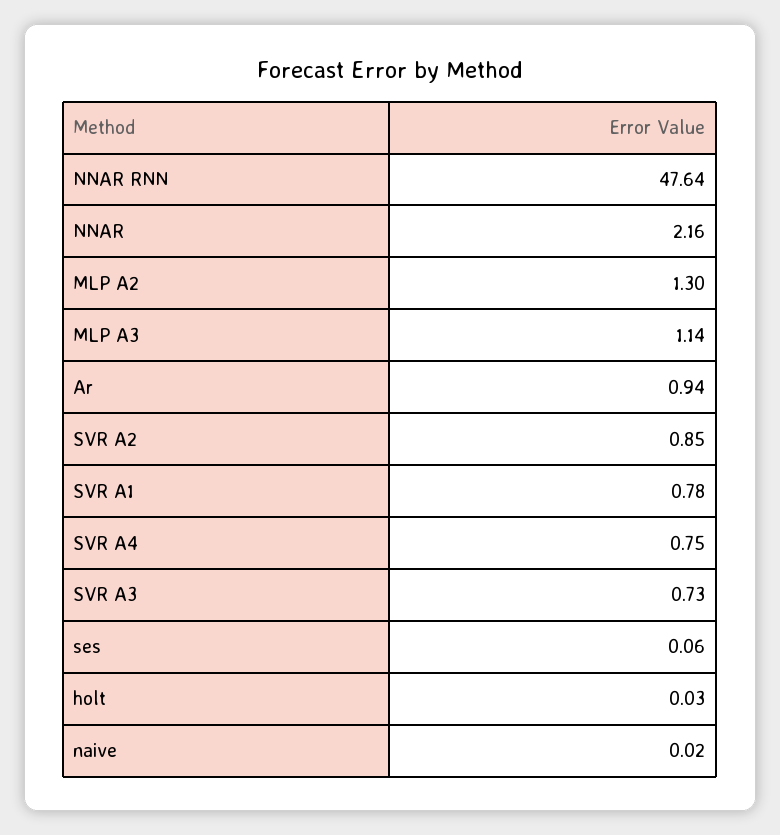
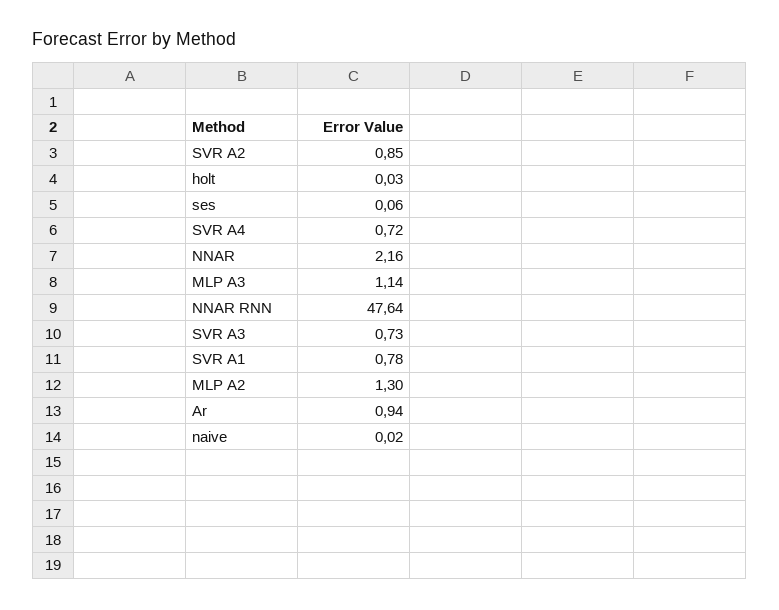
SVR A4: 0.75 -> 0.72

